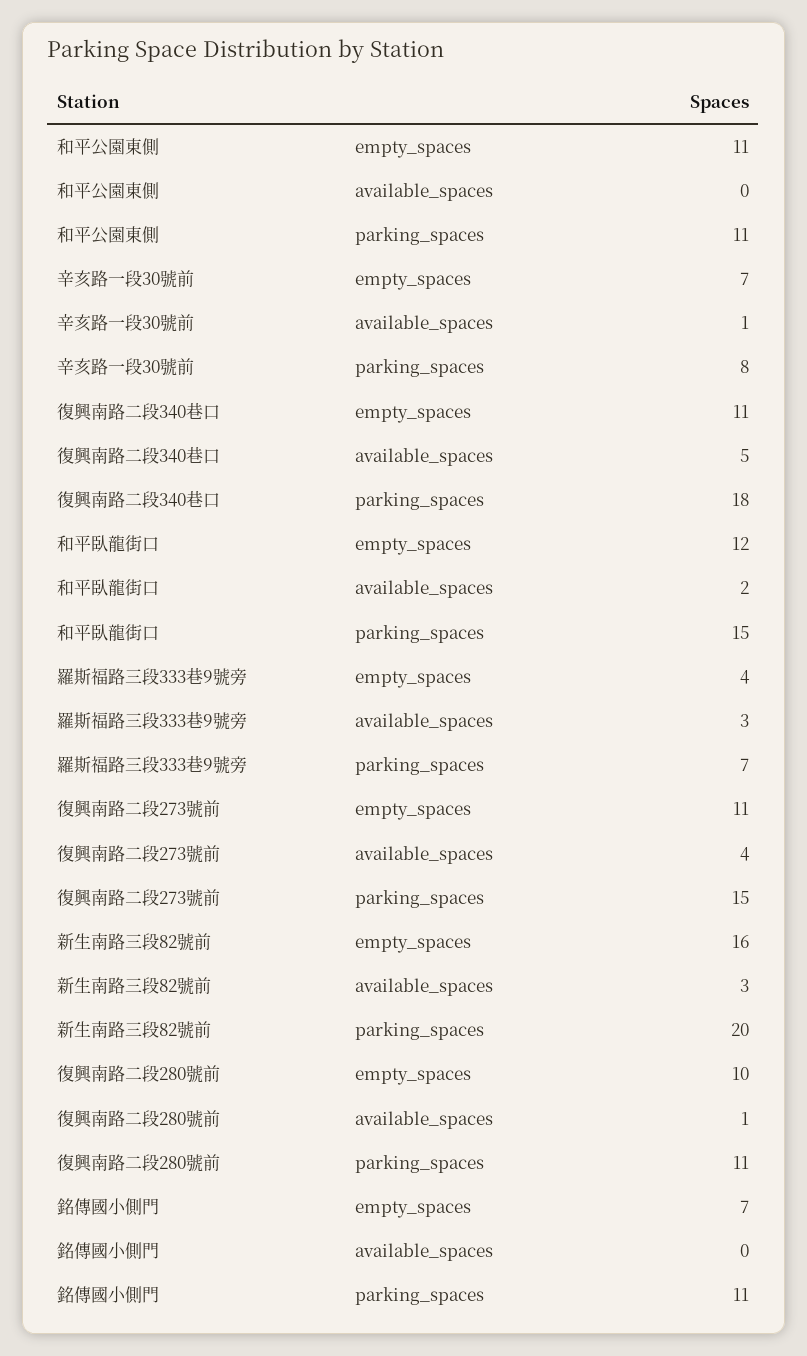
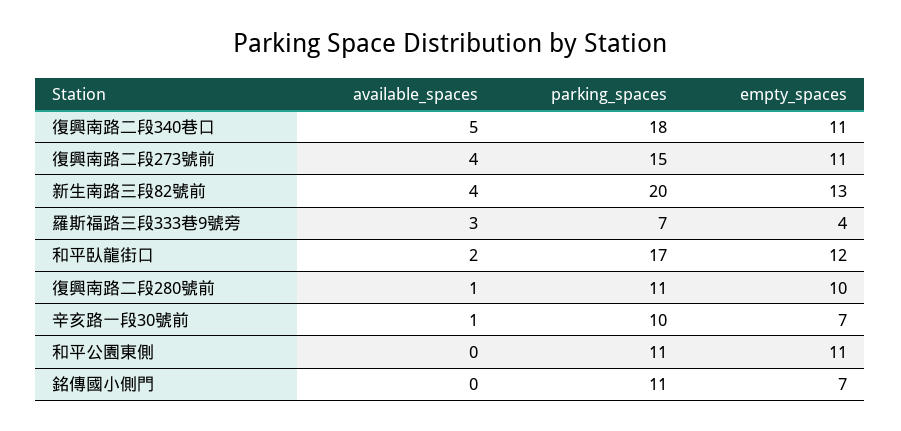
辛亥路一段30號前, parking_spaces: 8 -> 10
和平臥龍街口, parking_spaces: 15 -> 17
新生南路三段82號前, empty_spaces: 16 -> 13
新生南路三段82號前, available_spaces: 3 -> 4

